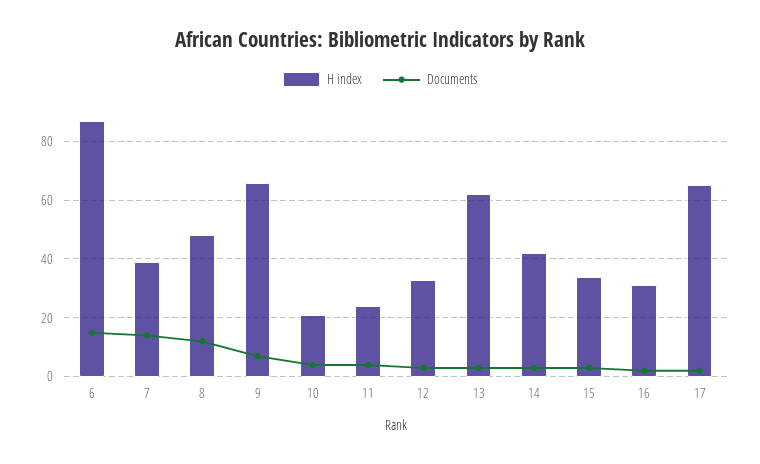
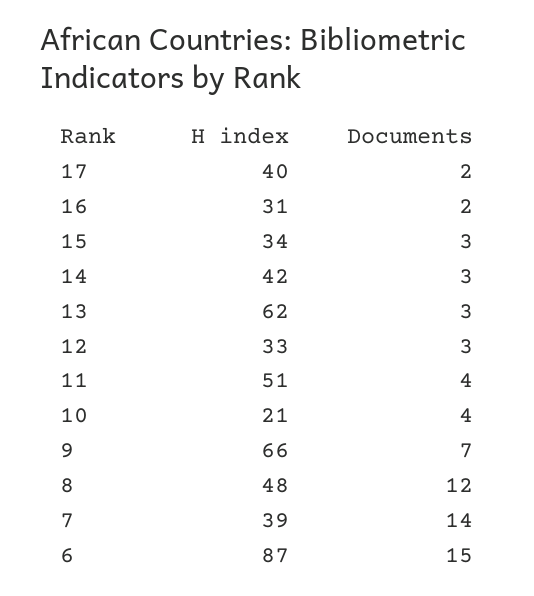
H index, 11: 25 -> 51
H index, 17: 65 -> 40

